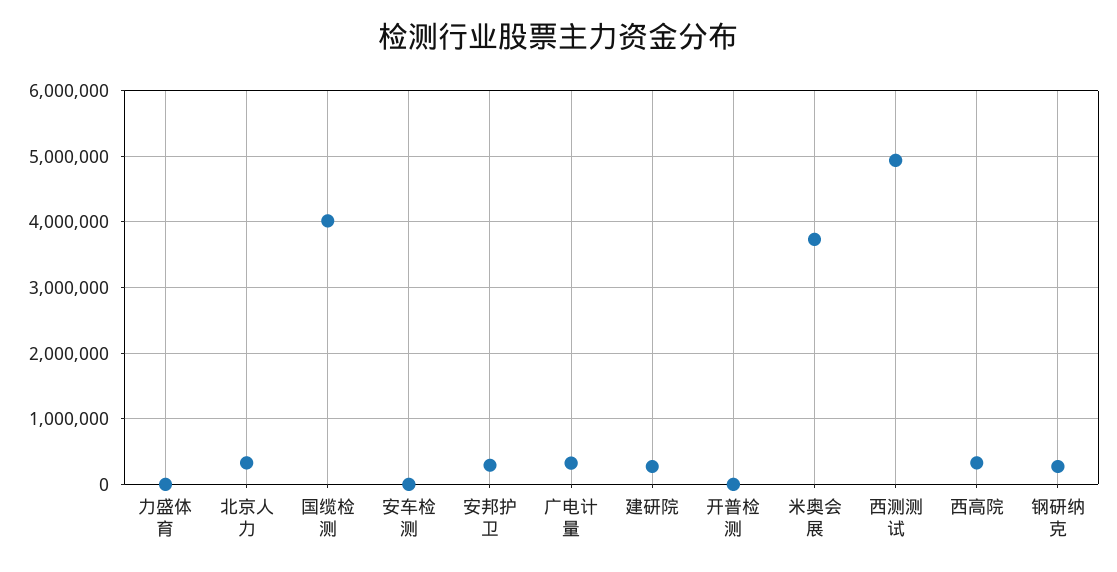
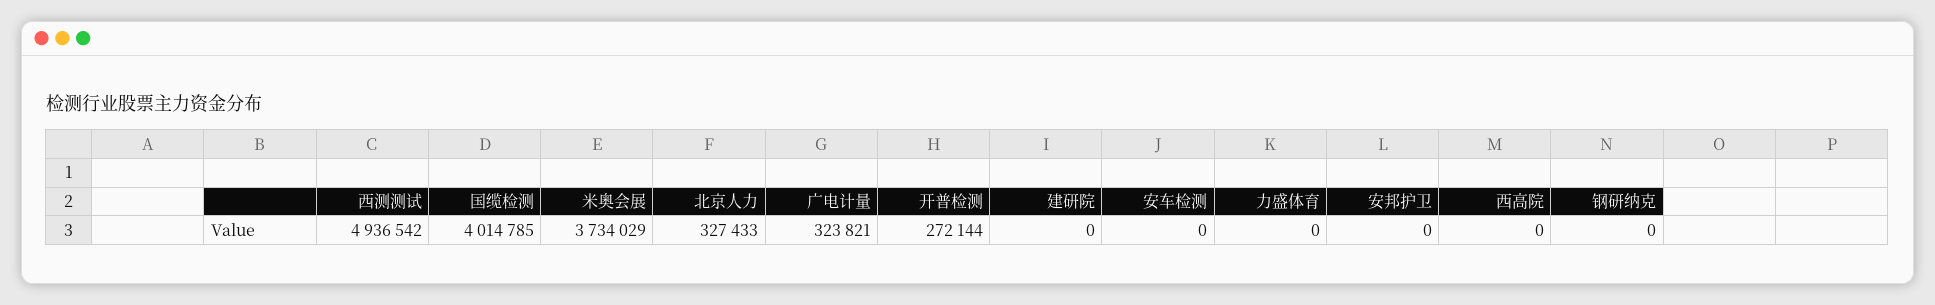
安邦护卫: 300000 -> 0
建研院: 300000 -> 0
开普检测: 0 -> 272144
西高院: 300000 -> 0
钢研纳克: 300000 -> 0

